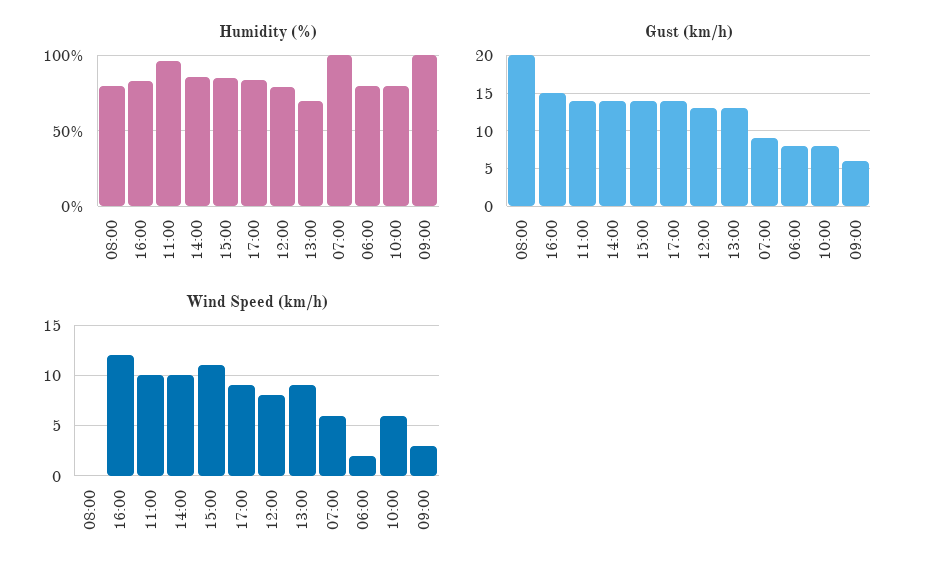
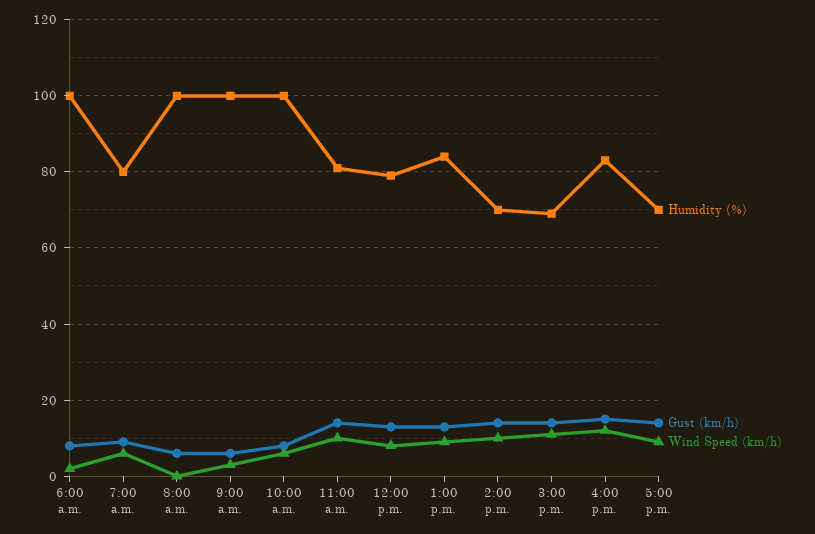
Humidity (%), 08:00: 80 -> 100
Humidity (%), 11:00: 95 -> 80
Humidity (%), 14:00: 85 -> 70
Humidity (%), 15:00: 85 -> 70
Humidity (%), 17:00: 85 -> 70
Humidity (%), 13:00: 70 -> 85
Humidity (%), 07:00: 100 -> 80
Humidity (%), 06:00: 80 -> 100
Humidity (%), 10:00: 80 -> 100
Gust (km/h), 08:00: 20 -> 5

